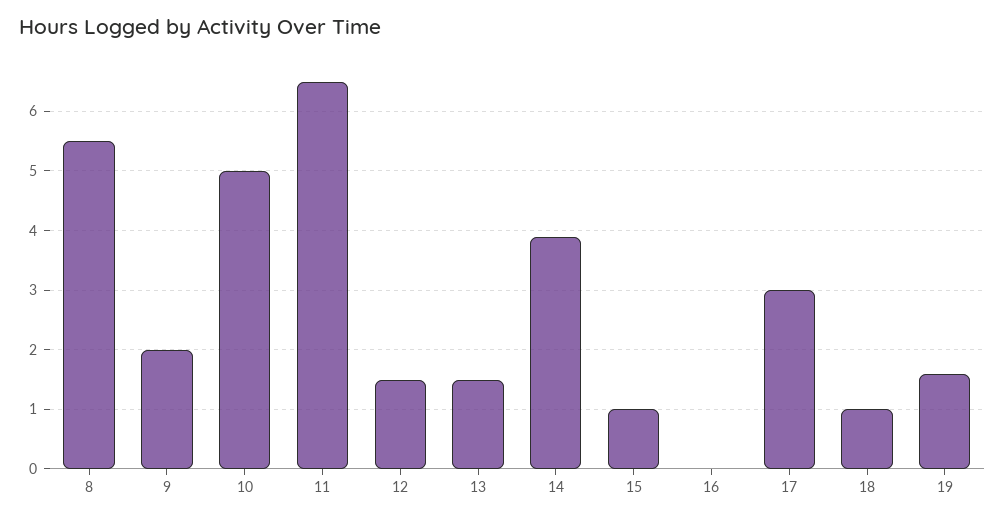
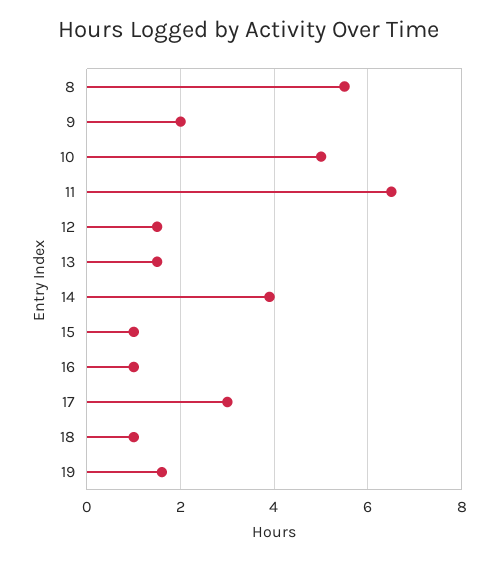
16: 0 -> 1

